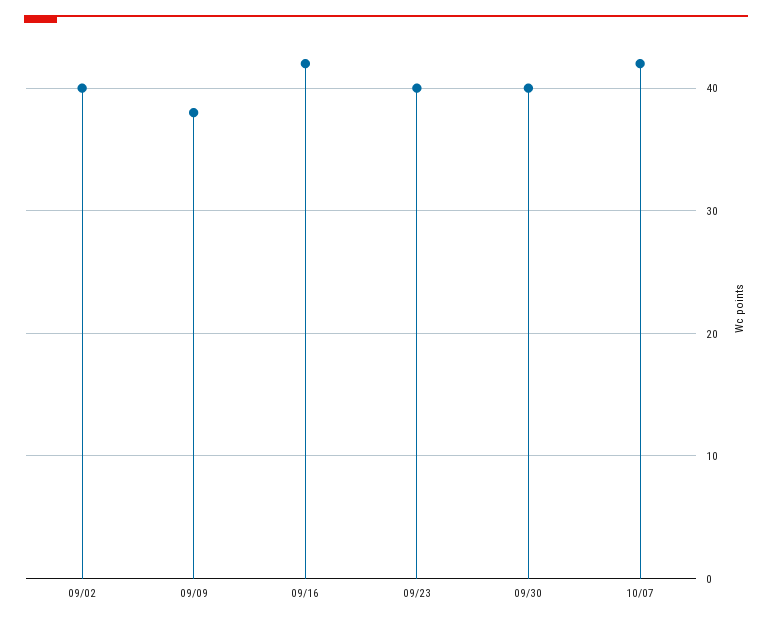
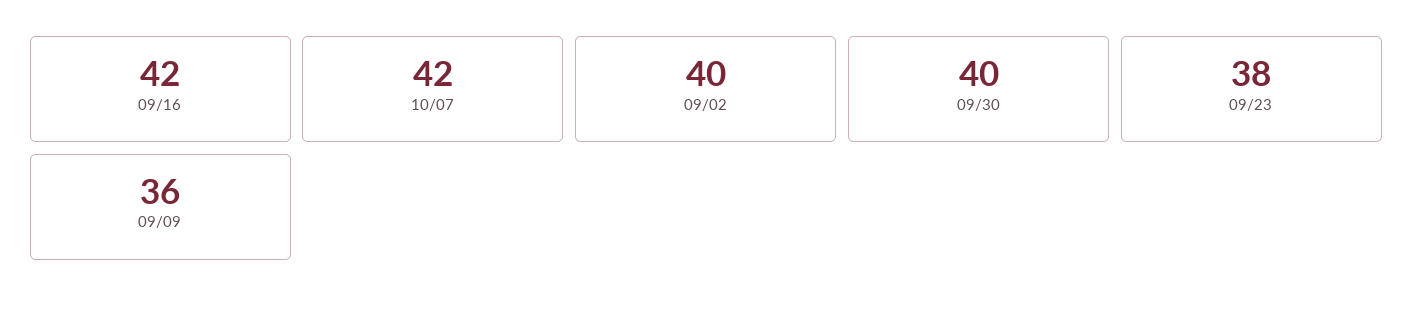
09/09: 38 -> 36
09/23: 40 -> 38

